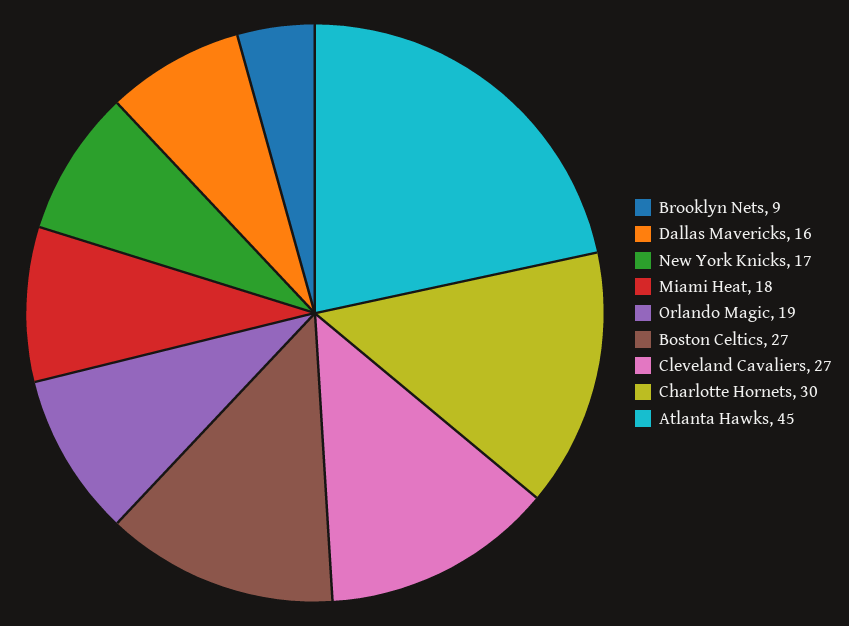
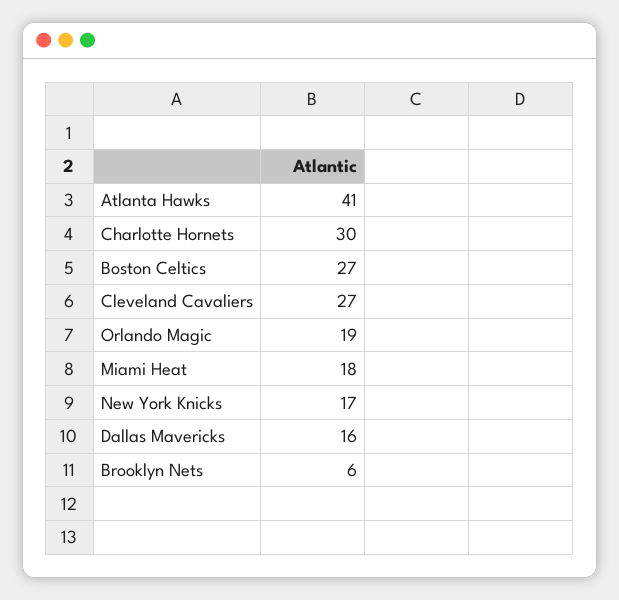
Brooklyn Nets: 9 -> 6
Atlanta Hawks: 45 -> 41

